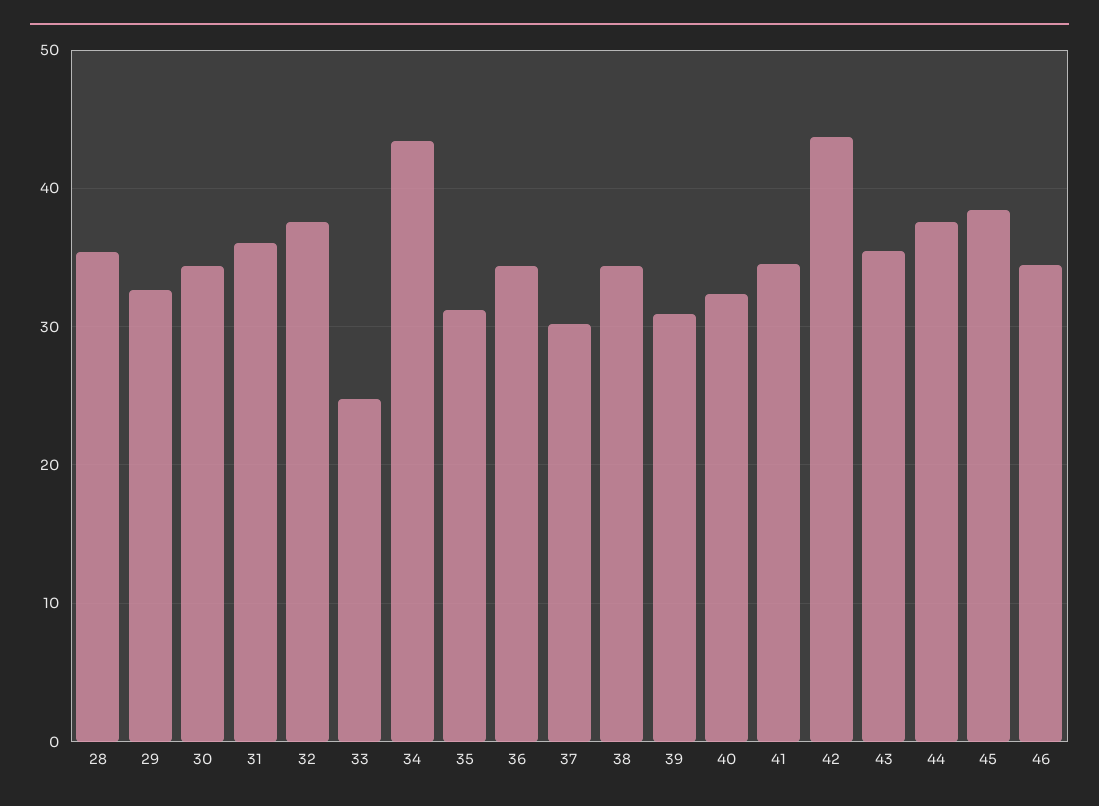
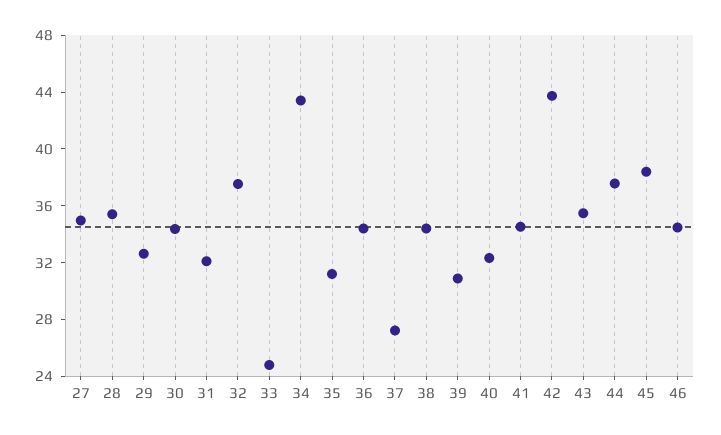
31: 36 -> 32
37: 30 -> 27
27: none -> 35

